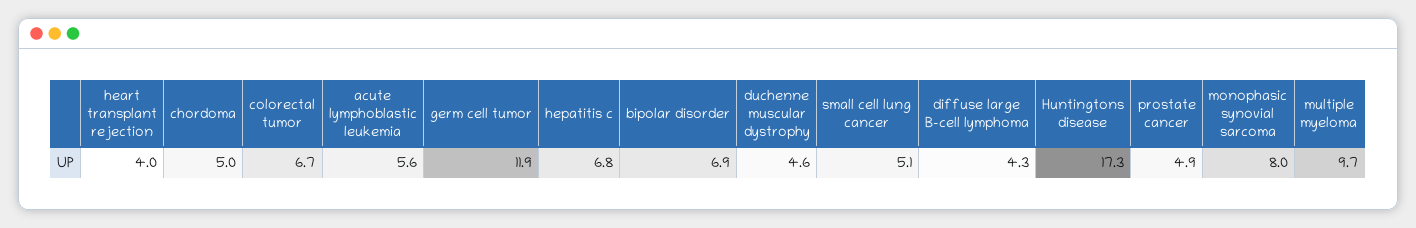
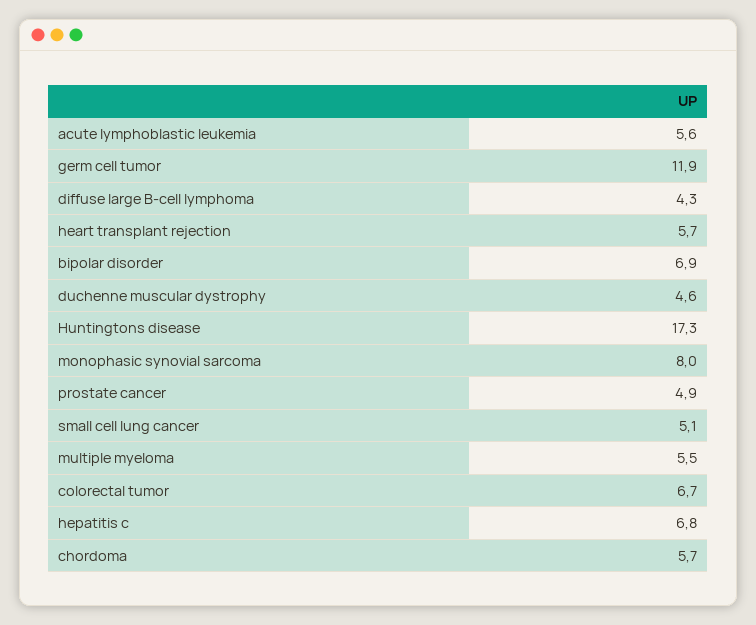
heart transplant rejection: 4 -> 5.7
chordoma: 5 -> 5.7
multiple myeloma: 9.7 -> 5.5

